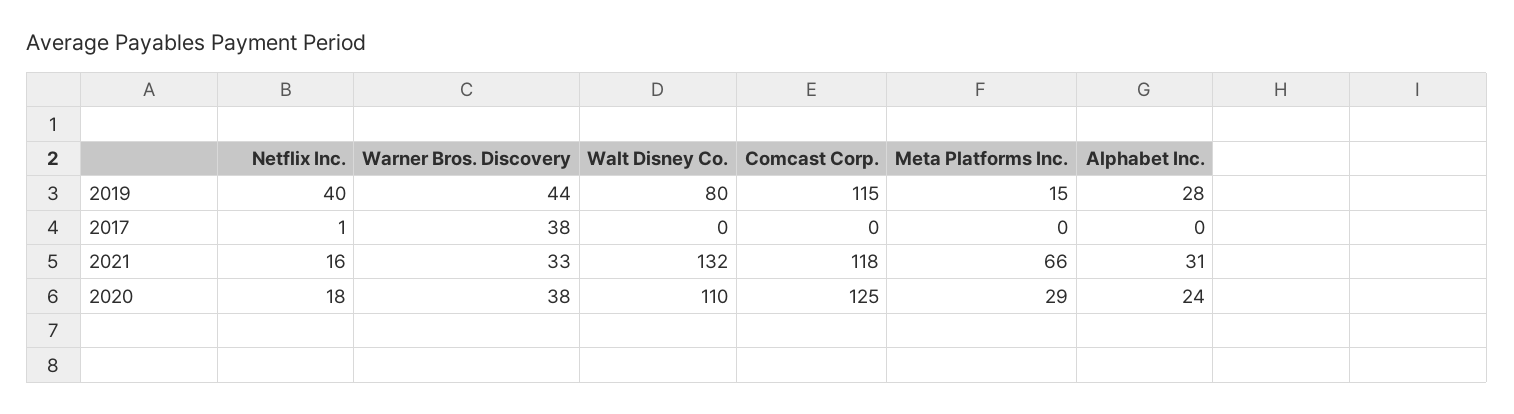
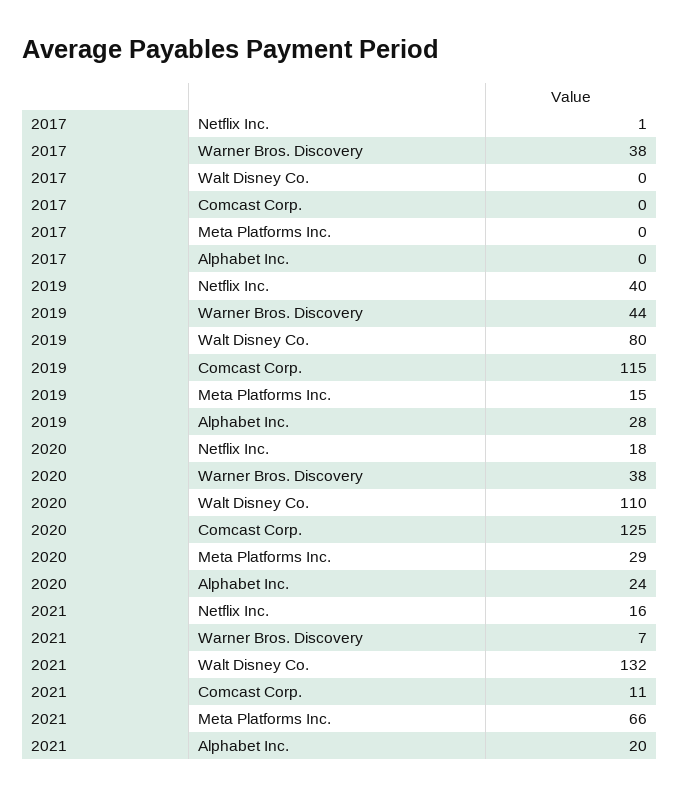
Warner Bros. Discovery, 2021: 33 -> 7
Comcast Corp., 2021: 118 -> 11
Alphabet Inc., 2021: 31 -> 20

